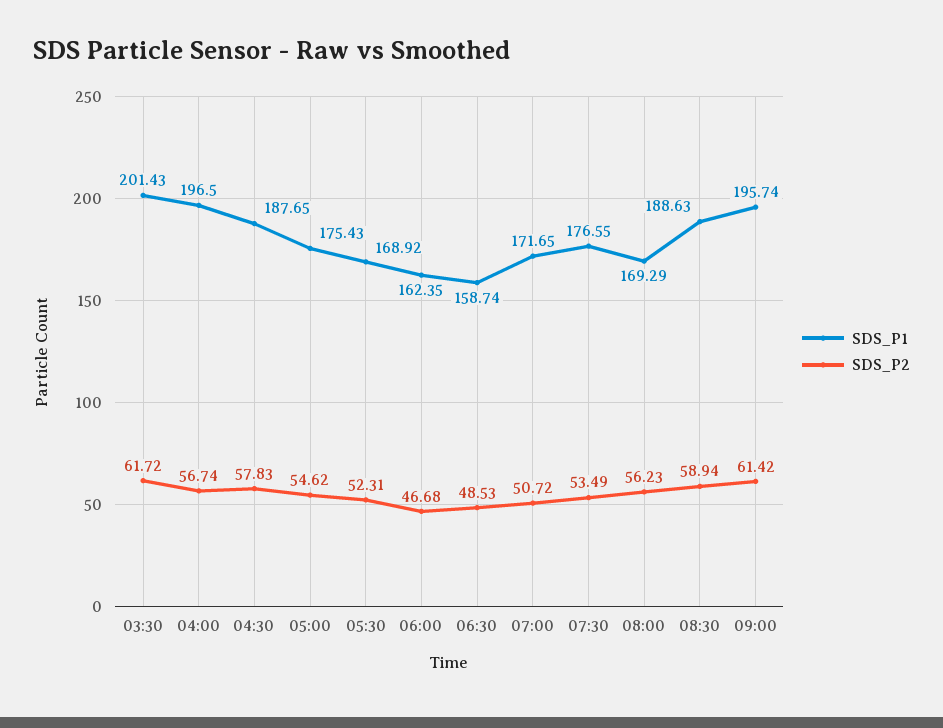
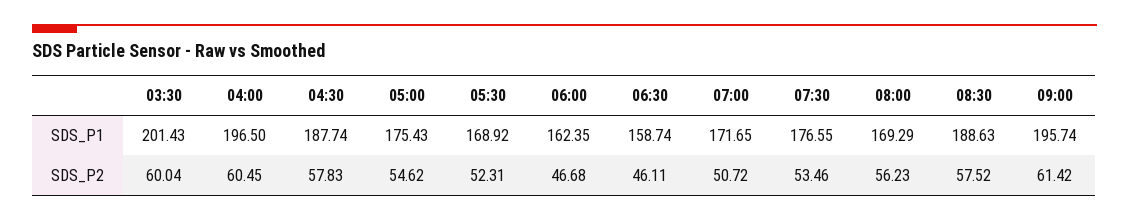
SDS_P2, 03:30: 61.72 -> 60.04
SDS_P2, 04:00: 56.74 -> 60.45
SDS_P1, 04:30: 187.65 -> 187.74
SDS_P2, 06:30: 48.53 -> 46.11
SDS_P2, 07:30: 53.49 -> 53.46
SDS_P2, 08:30: 58.94 -> 57.52

